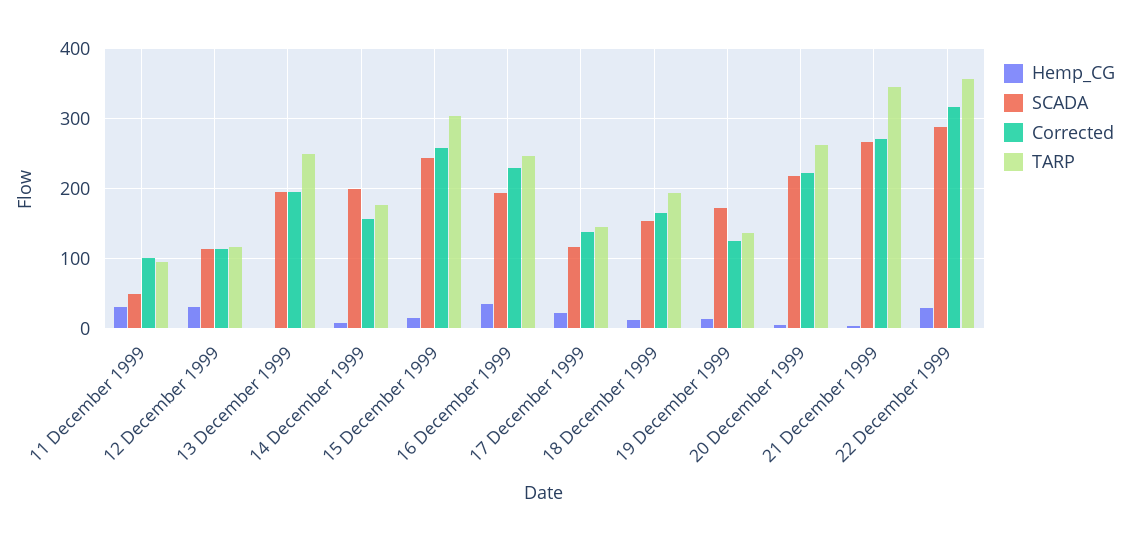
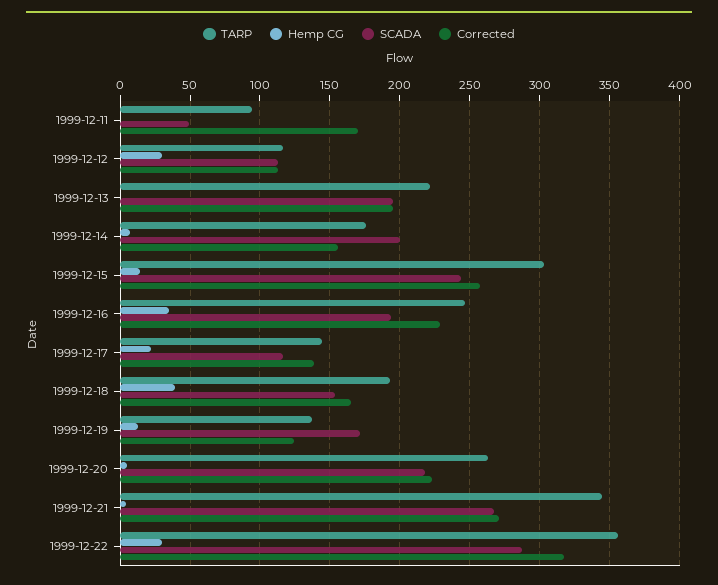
Hemp_CG, 11 December 1999: 30 -> 0
Corrected, 11 December 1999: 100 -> 170
TARP, 13 December 1999: 250 -> 220
Hemp_CG, 18 December 1999: 10 -> 40

